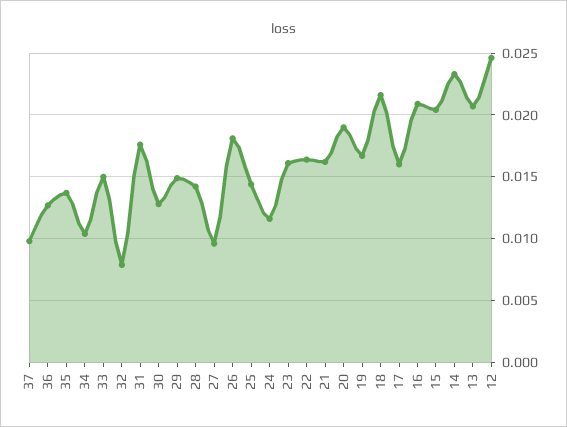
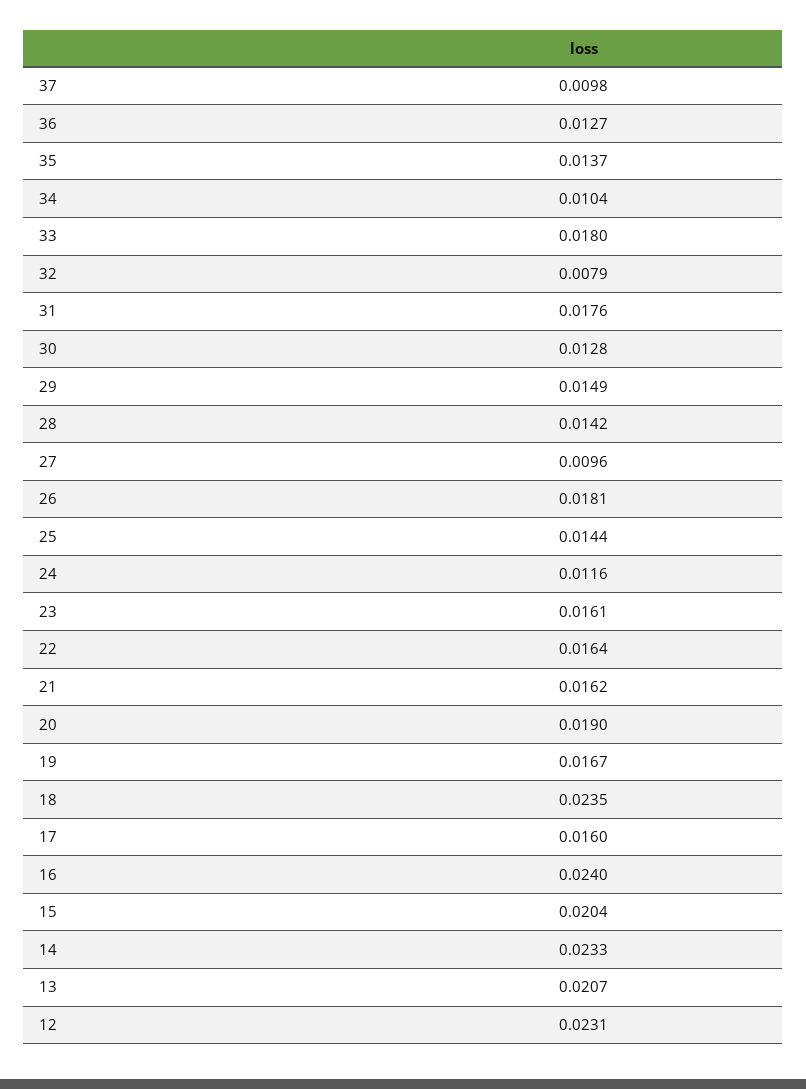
33: 0.015 -> 0.018
18: 0.0215 -> 0.0235
16: 0.021 -> 0.024
12: 0.0245 -> 0.0231

